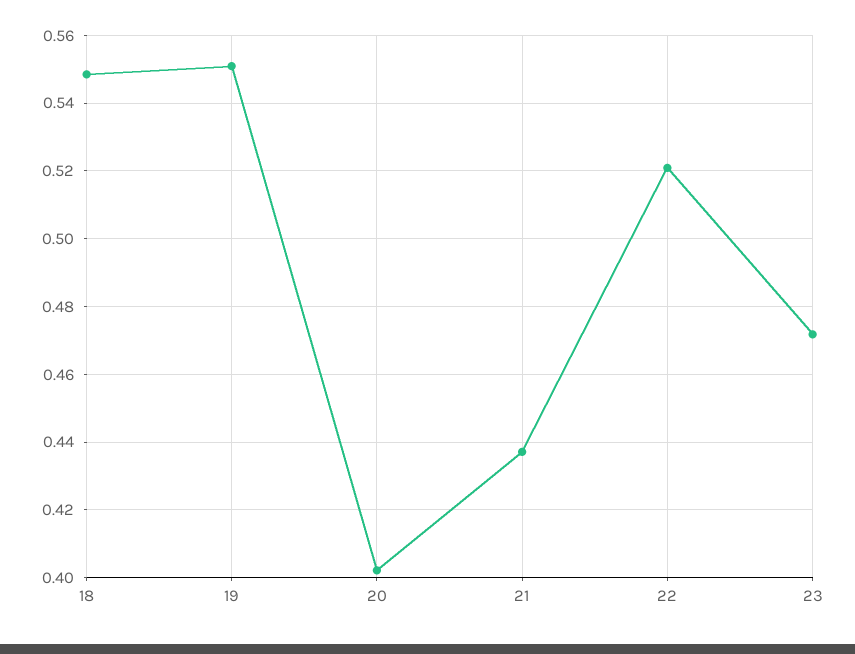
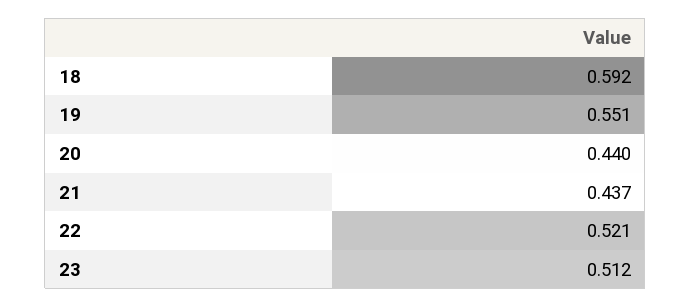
18: 0.548 -> 0.592
20: 0.402 -> 0.44
23: 0.472 -> 0.512

